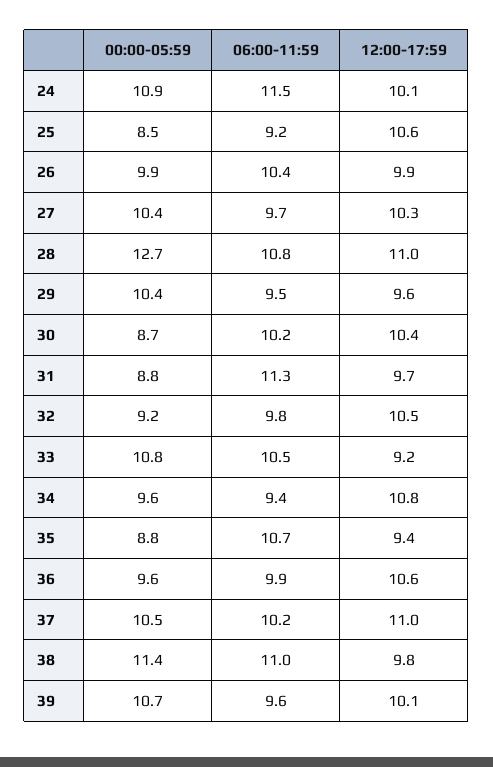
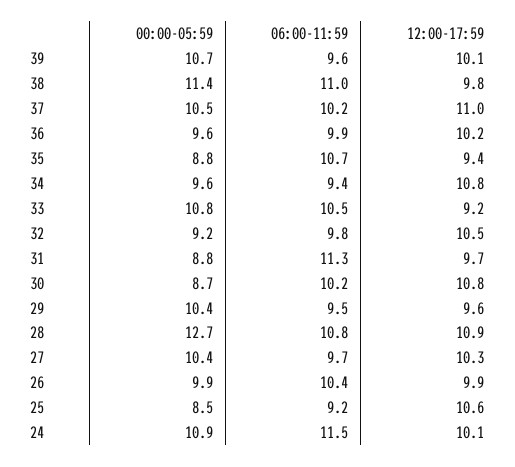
12:00-17:59, 28: 11 -> 10.9
12:00-17:59, 30: 10.4 -> 10.8
12:00-17:59, 36: 10.6 -> 10.2

